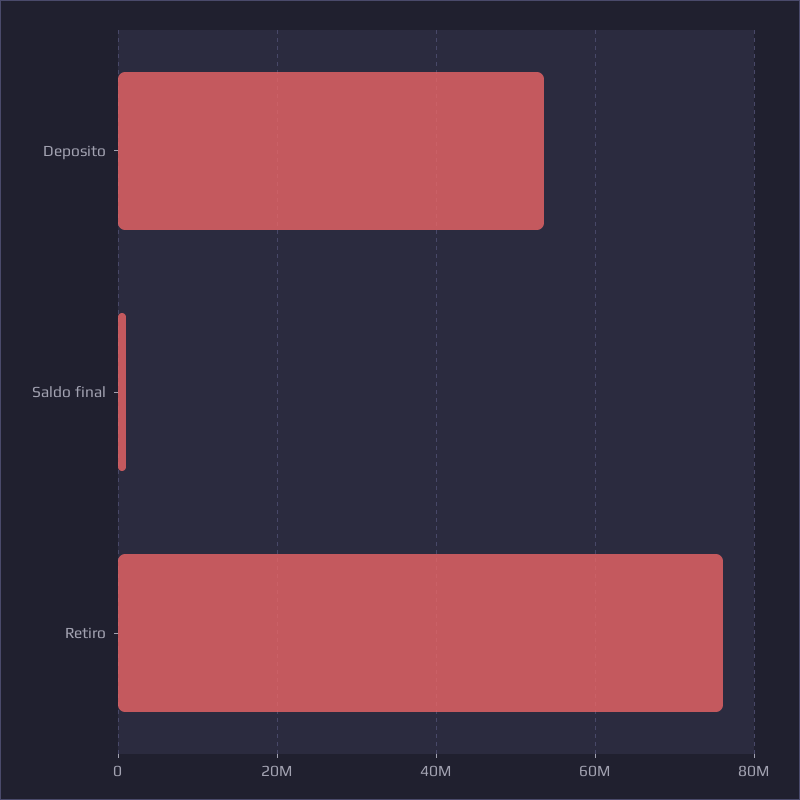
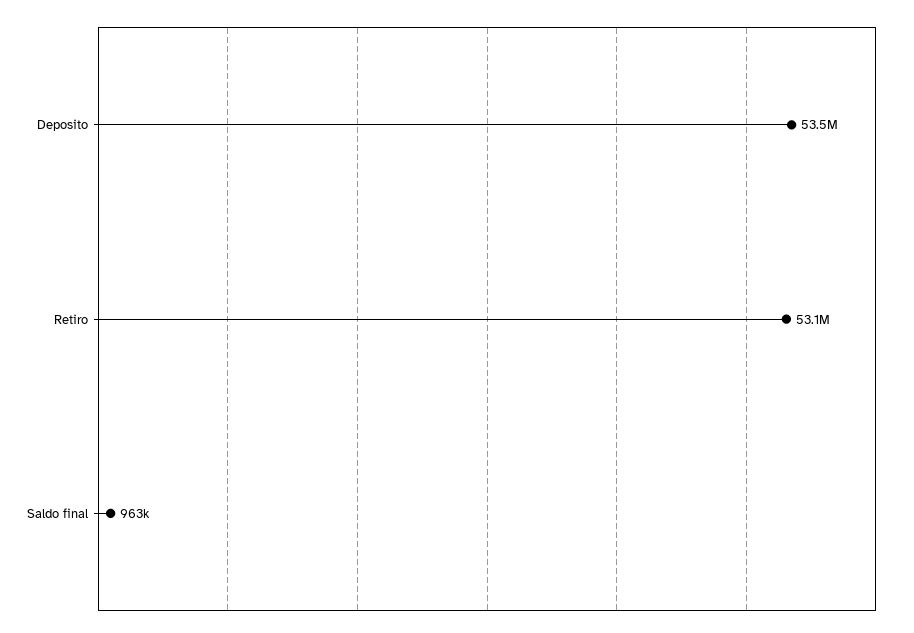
Retiro: 76000000 -> 53100000

